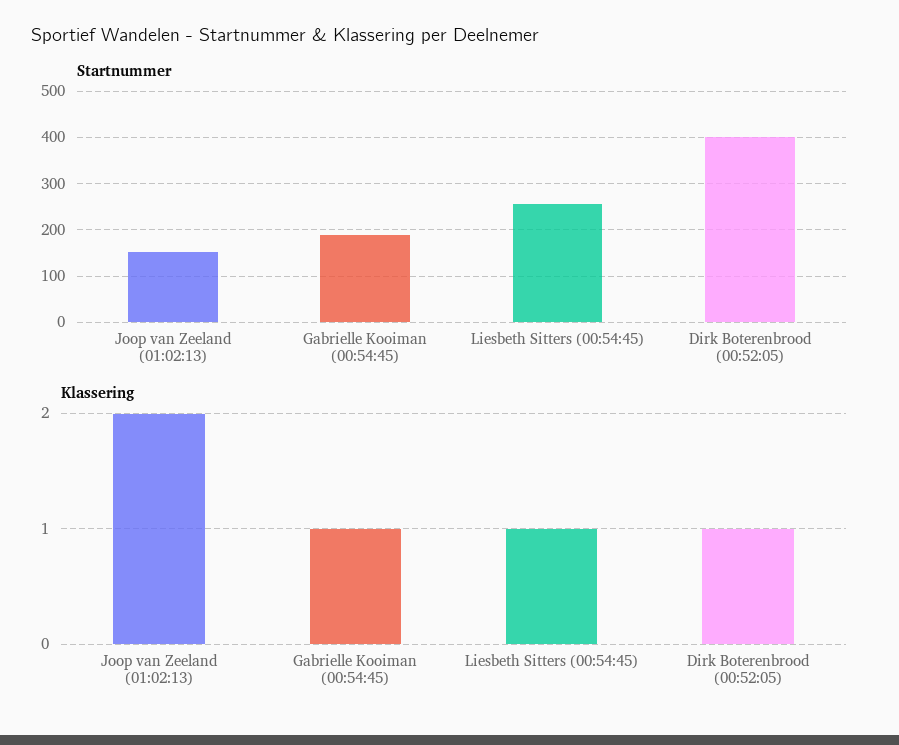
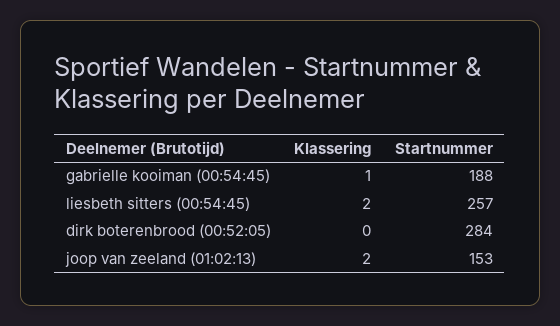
Startnummer, Dirk Boterenbrood (00:52:05): 400 -> 284
Klassering, Liesbeth Sitters (00:54:45): 1 -> 2
Klassering, Dirk Boterenbrood (00:52:05): 1 -> 0

